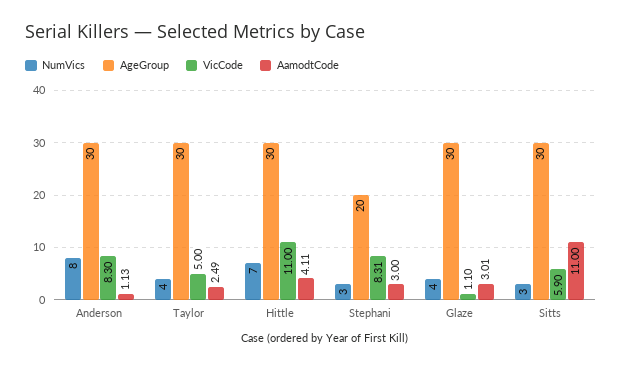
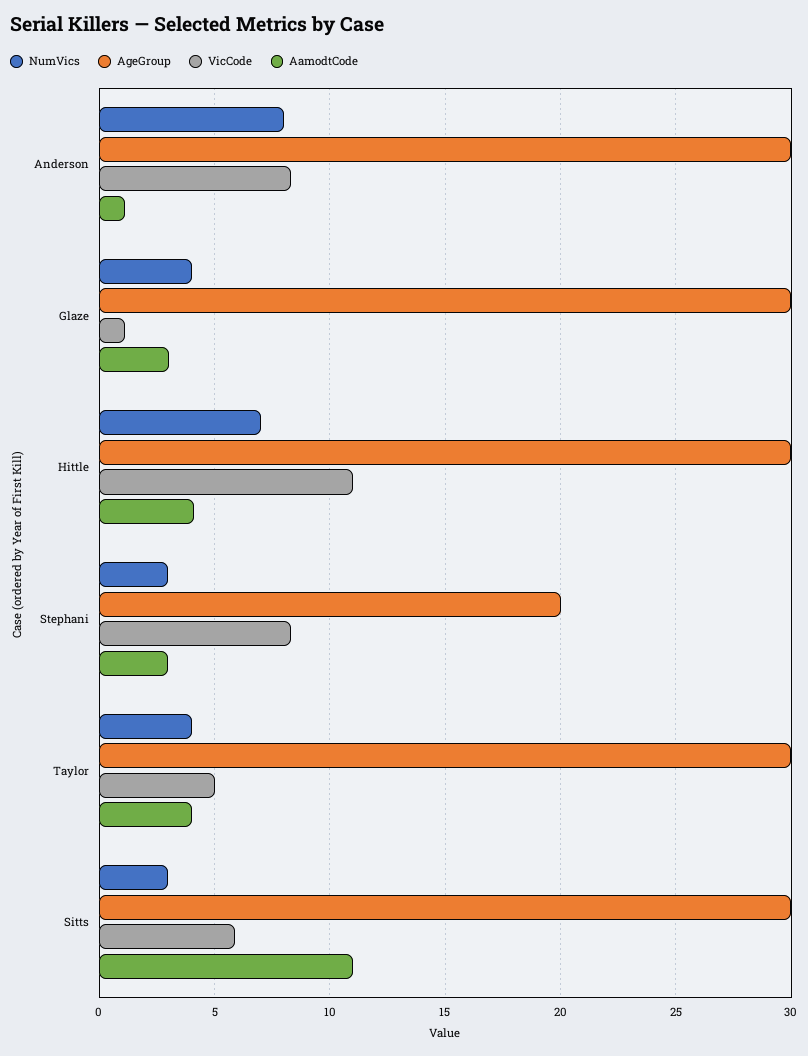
AamodtCode, Taylor: 2.49 -> 4

